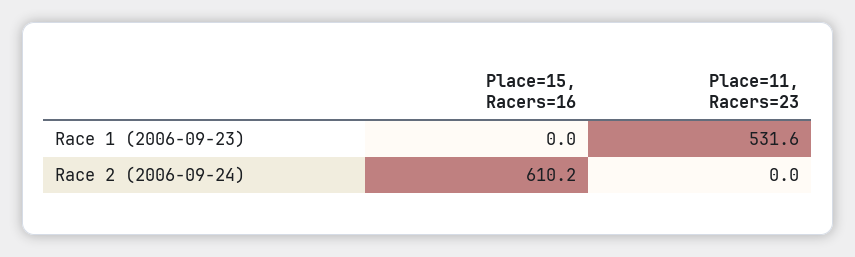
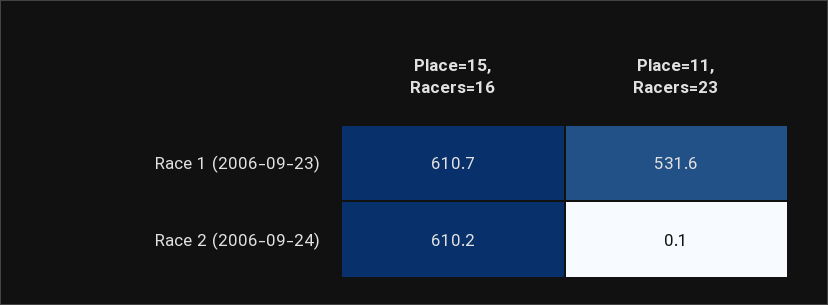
Place=15, Racers=16, Race 1 (2006-09-23): 0 -> 610.7
Place=11, Racers=23, Race 2 (2006-09-24): 0 -> 0.1

